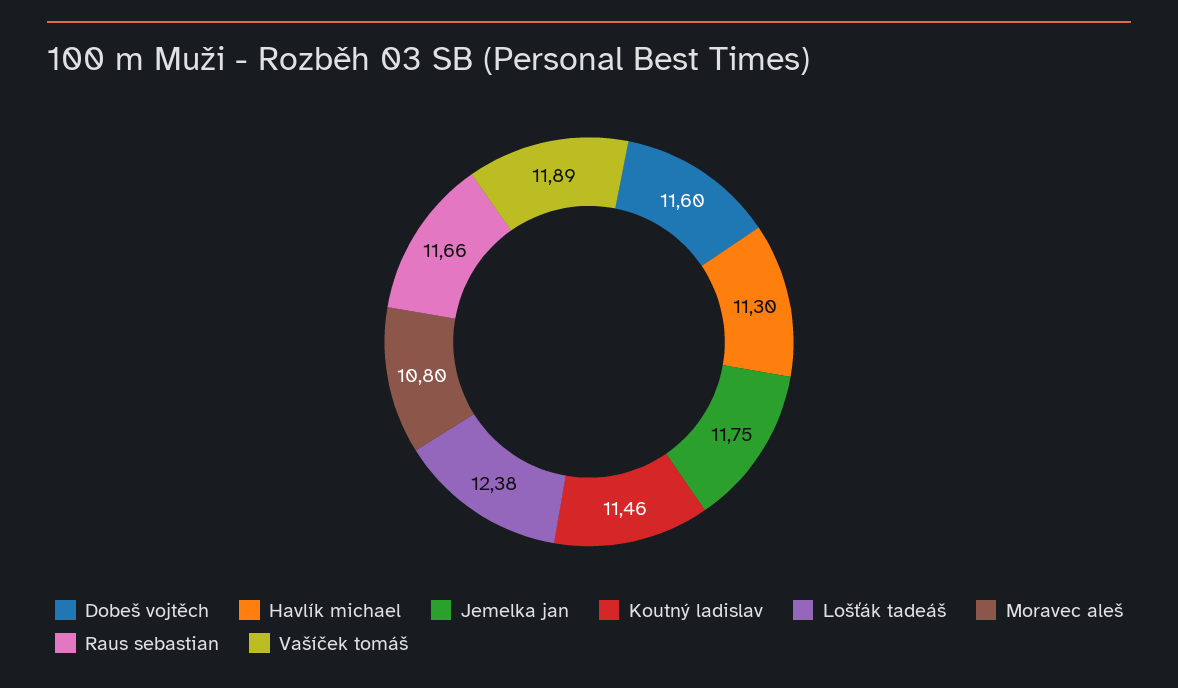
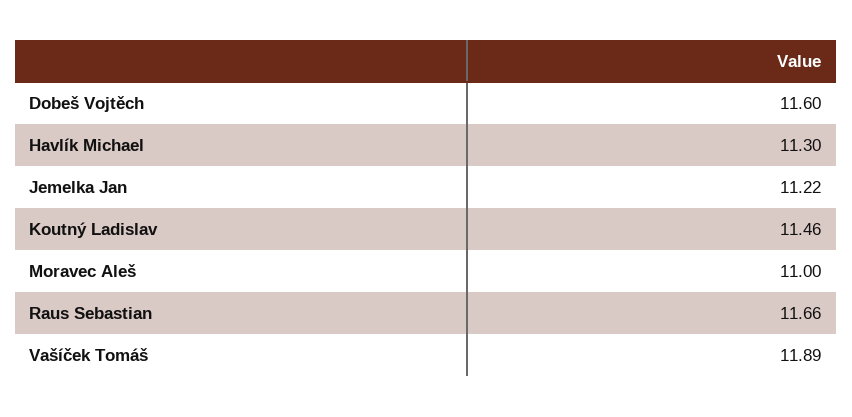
Jemelka jan: 11.75 -> 11.22
Lošťák tadeáš: 12.38 -> none
Moravec aleš: 10.8 -> 11

